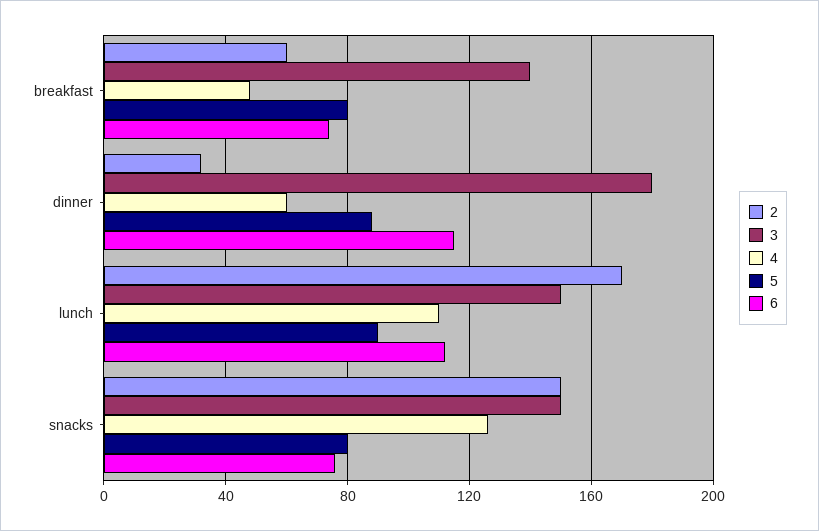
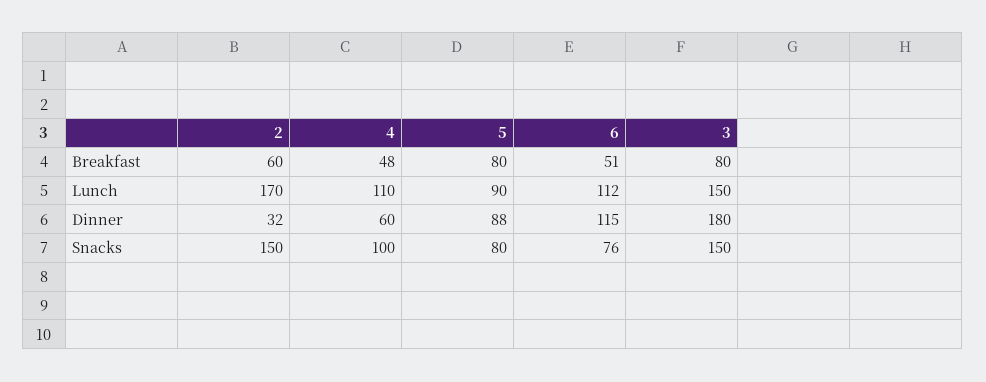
3, breakfast: 140 -> 80
6, breakfast: 75 -> 51
4, snacks: 125 -> 100

